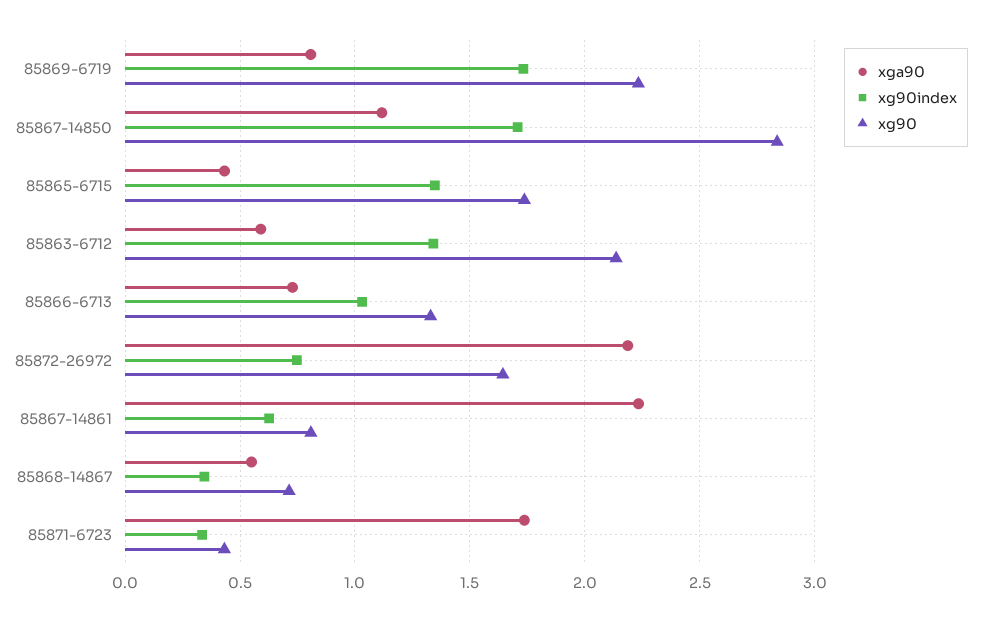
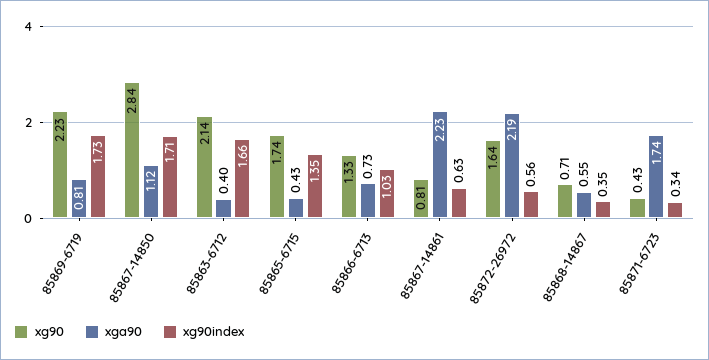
xga90, 85863-6712: 0.6 -> 0.4
xg90index, 85863-6712: 1.35 -> 1.66
xg90index, 85872-26972: 0.75 -> 0.56

